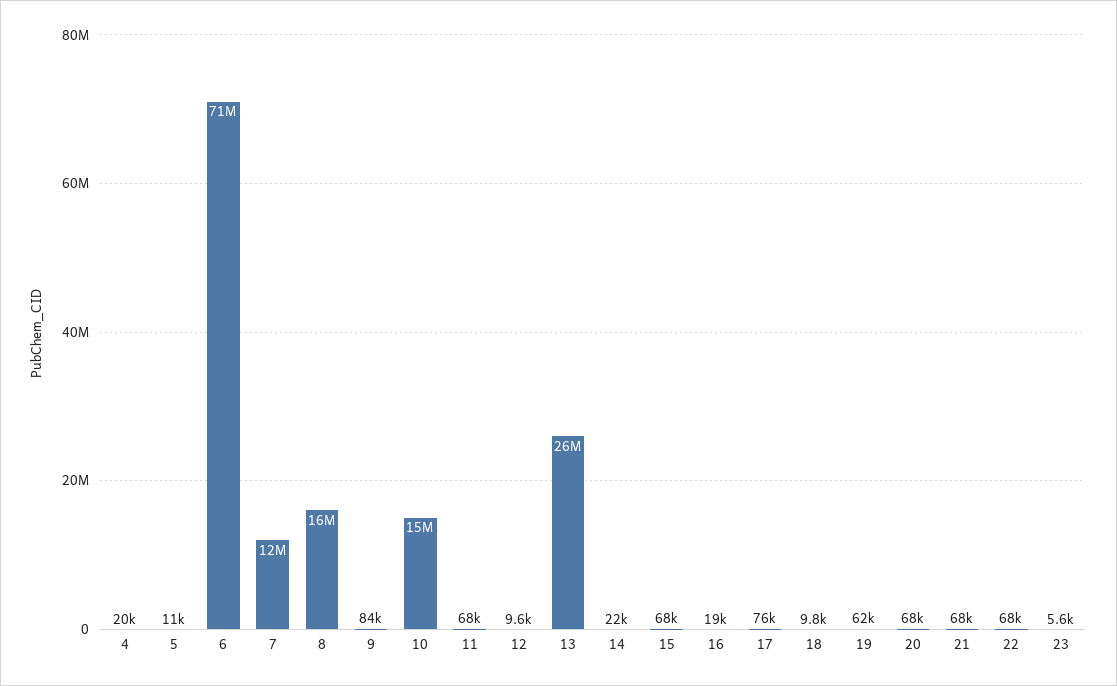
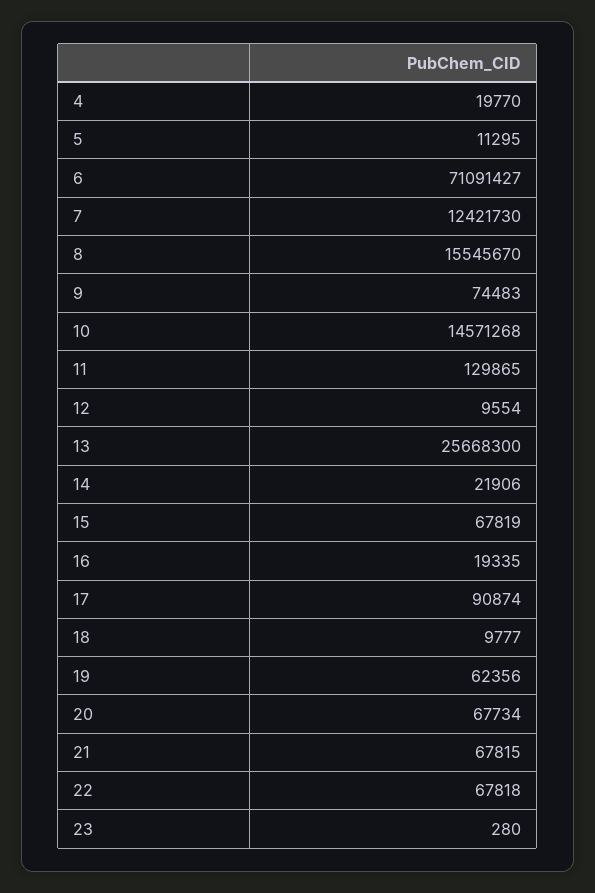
9: 84000 -> 74483
11: 68000 -> 129865
17: 76000 -> 90874
23: 5600 -> 280

